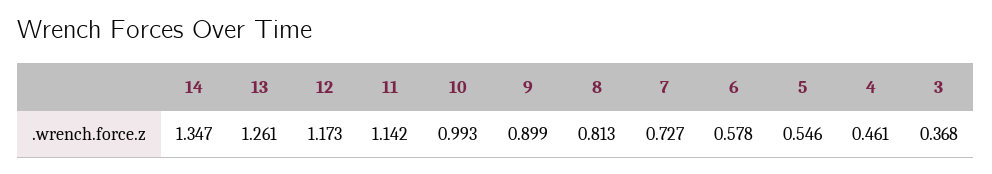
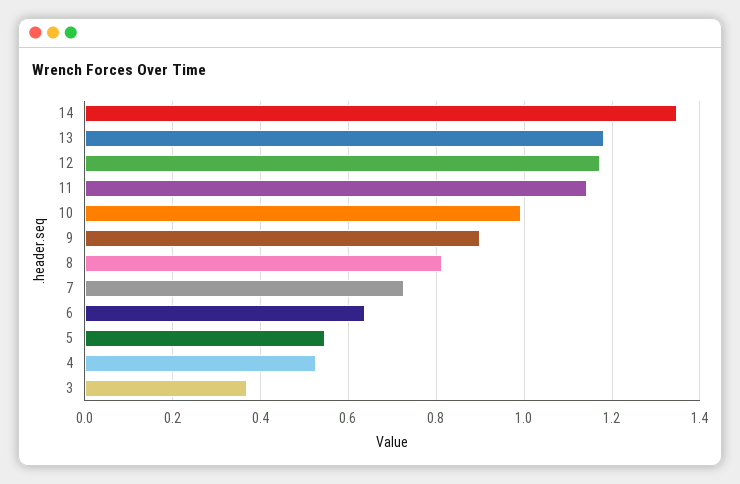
13: 1.261 -> 1.18
6: 0.578 -> 0.64
4: 0.461 -> 0.52

